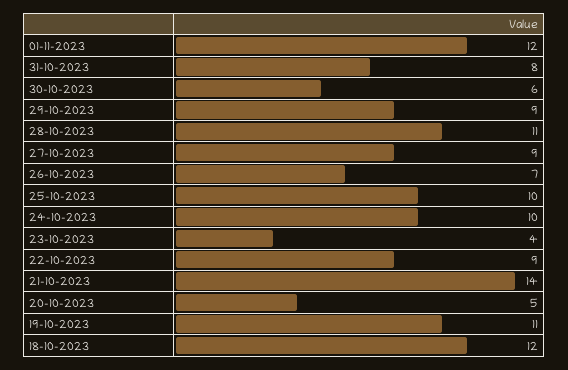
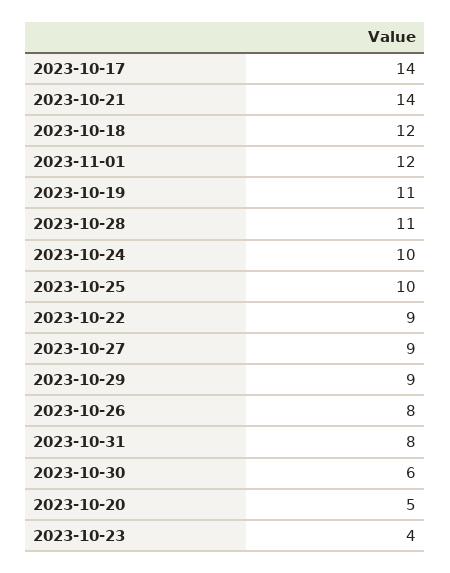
26-10-2023: 7 -> 8
2023-10-17: none -> 14

